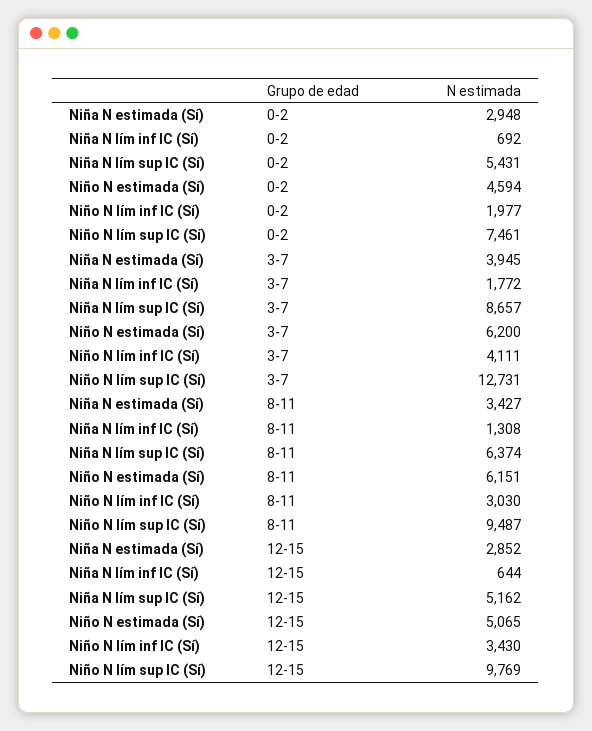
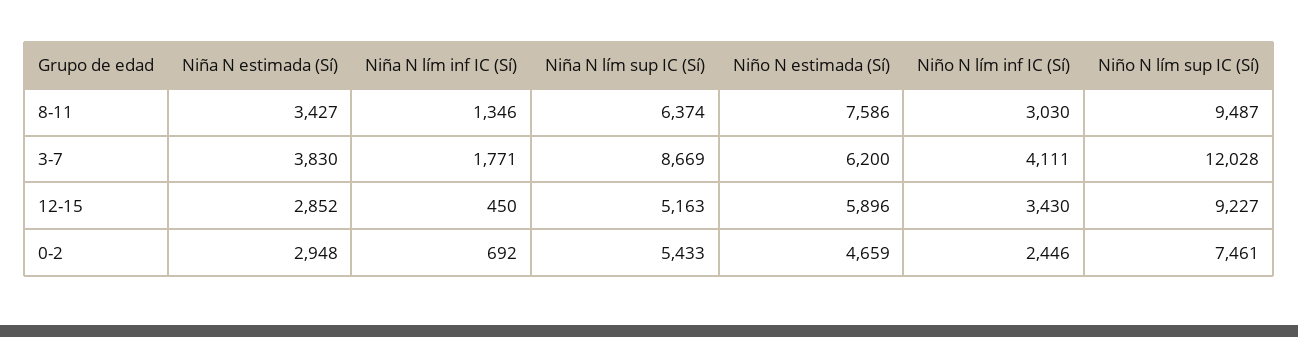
Niña N lím sup IC (Sí), 0-2: 5431 -> 5433
Niño N estimada (Sí), 0-2: 4594 -> 4659
Niño N lím inf IC (Sí), 0-2: 1977 -> 2446
Niña N estimada (Sí), 3-7: 3945 -> 3830
Niña N lím inf IC (Sí), 3-7: 1772 -> 1771
Niña N lím sup IC (Sí), 3-7: 8657 -> 8669
Niño N lím sup IC (Sí), 3-7: 12731 -> 12028
Niña N lím inf IC (Sí), 8-11: 1308 -> 1346
Niño N estimada (Sí), 8-11: 6151 -> 7586
Niña N lím inf IC (Sí), 12-15: 644 -> 450
Niña N lím sup IC (Sí), 12-15: 5162 -> 5163
Niño N estimada (Sí), 12-15: 5065 -> 5896
Niño N lím sup IC (Sí), 12-15: 9769 -> 9227

